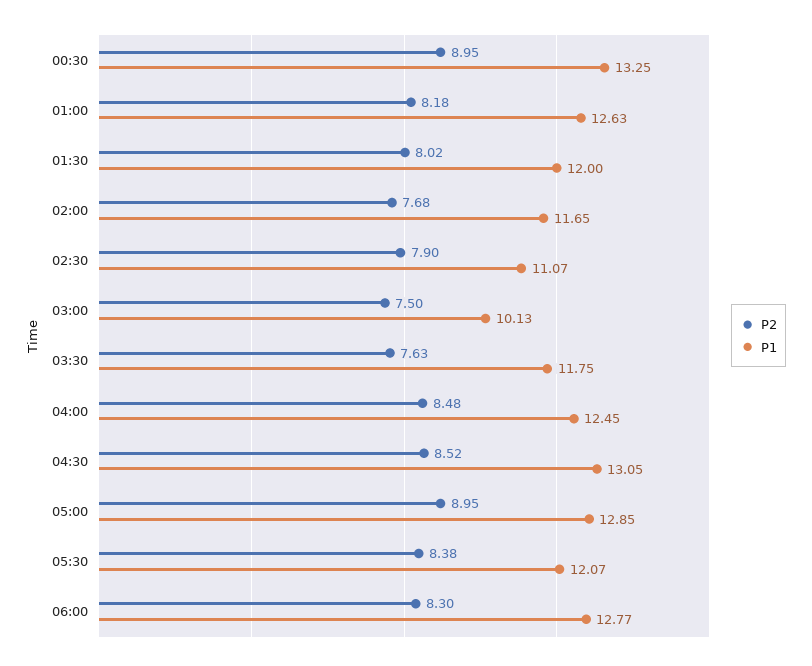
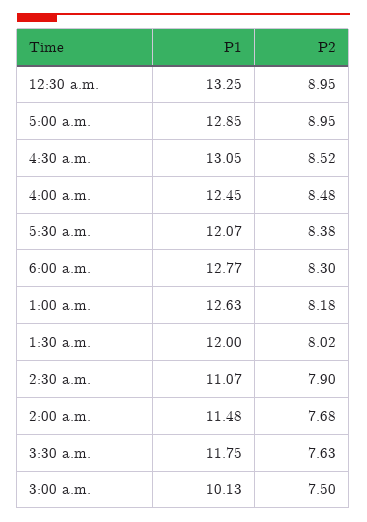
P1, 02:00: 11.65 -> 11.48

